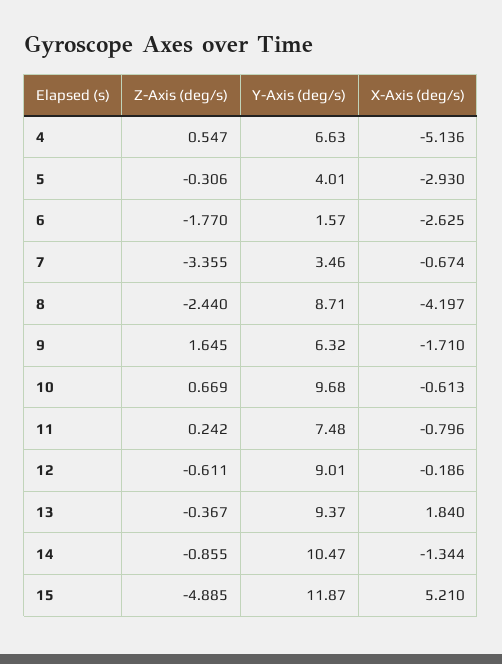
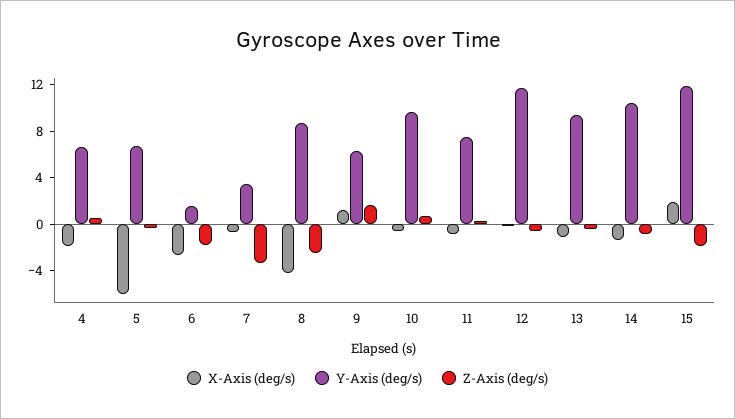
X-Axis (deg/s), 4: -5.136 -> -2
Y-Axis (deg/s), 5: 4.01 -> 7
X-Axis (deg/s), 5: -2.93 -> -6
X-Axis (deg/s), 9: -1.71 -> 1
Y-Axis (deg/s), 12: 9.01 -> 12
X-Axis (deg/s), 13: 1.84 -> -1
Z-Axis (deg/s), 15: -4.885 -> -2
X-Axis (deg/s), 15: 5.21 -> 2

